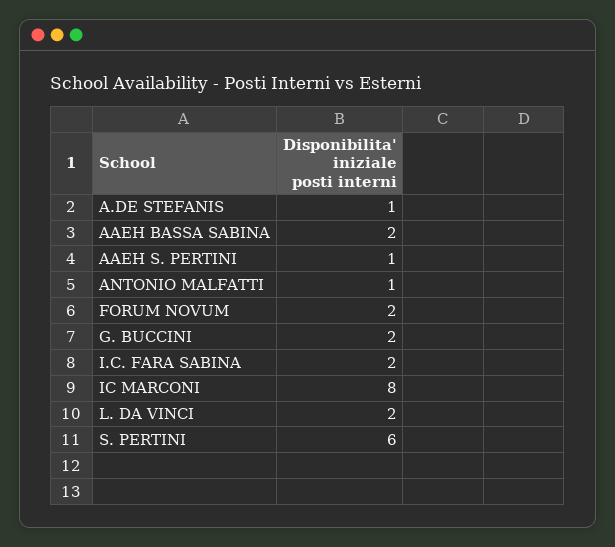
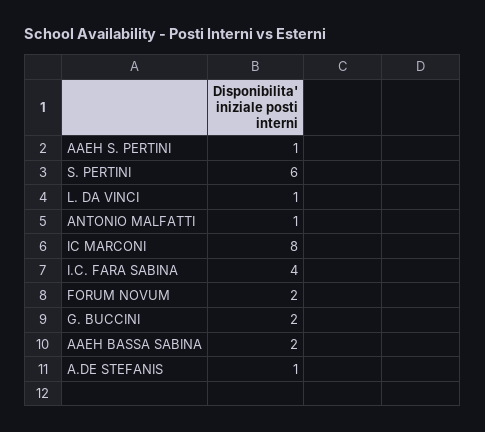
I.C. FARA SABINA: 2 -> 4
L. DA VINCI: 2 -> 1

